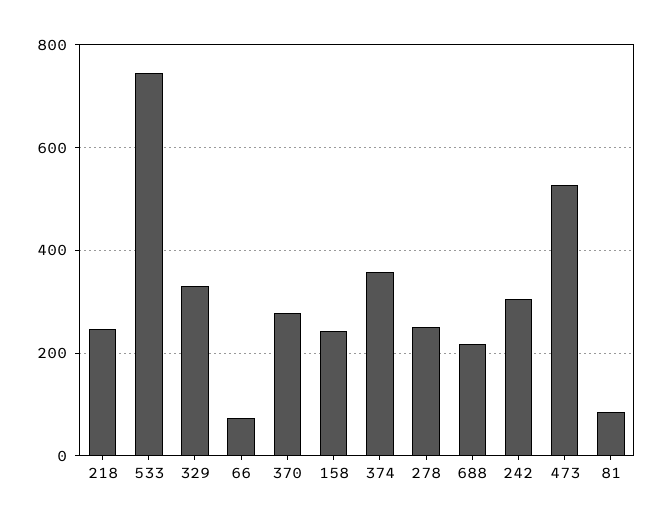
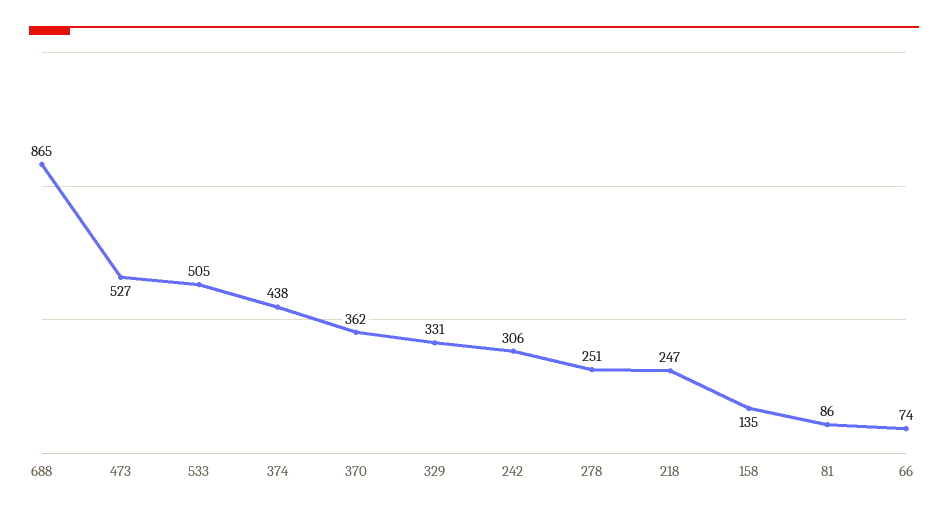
533: 740 -> 505
370: 280 -> 362
158: 240 -> 135
374: 360 -> 438
688: 220 -> 865

